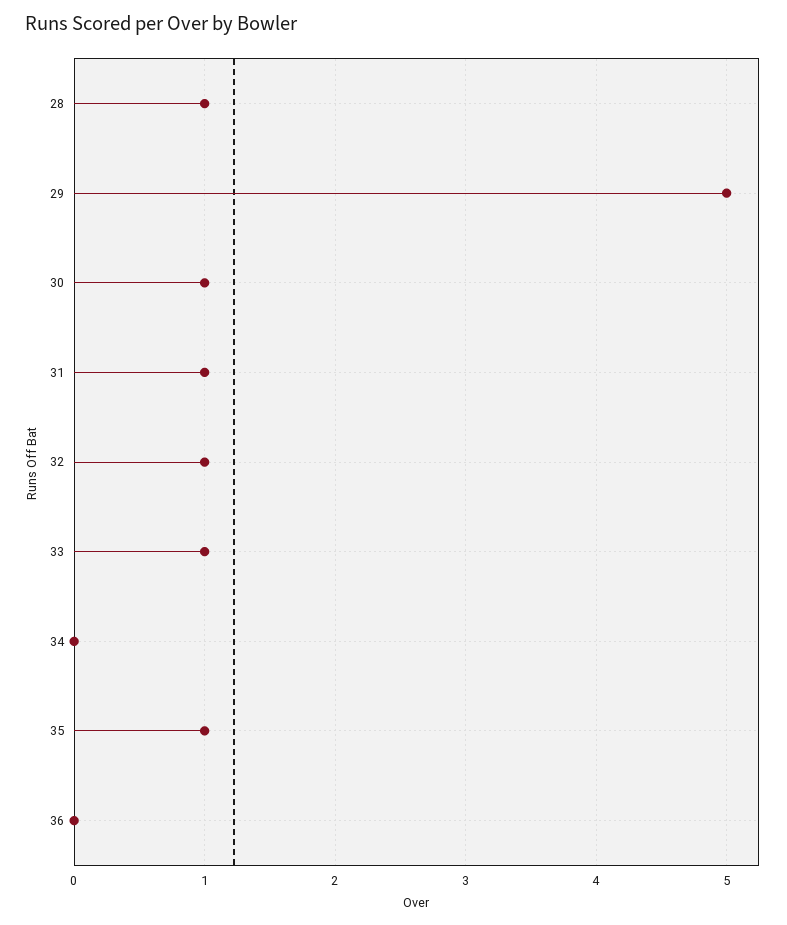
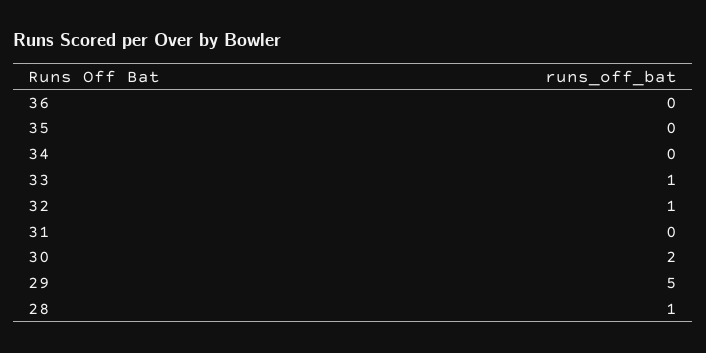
30: 1 -> 2
31: 1 -> 0
35: 1 -> 0

